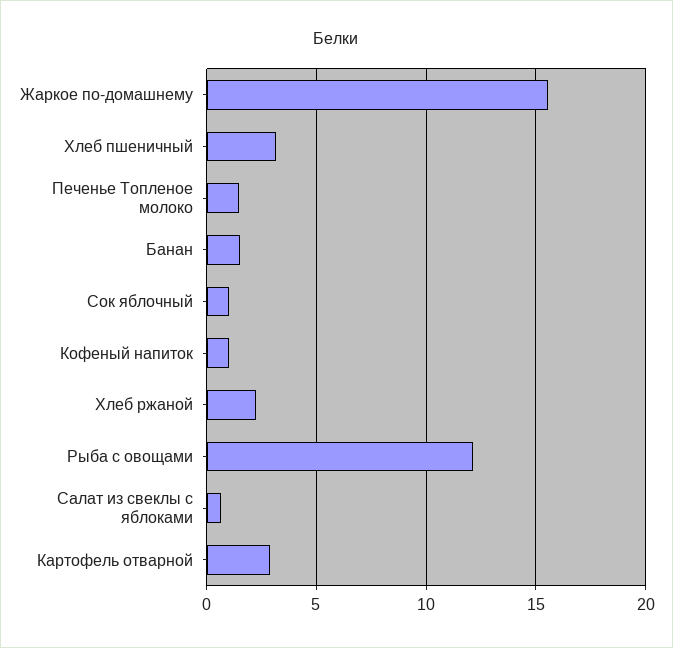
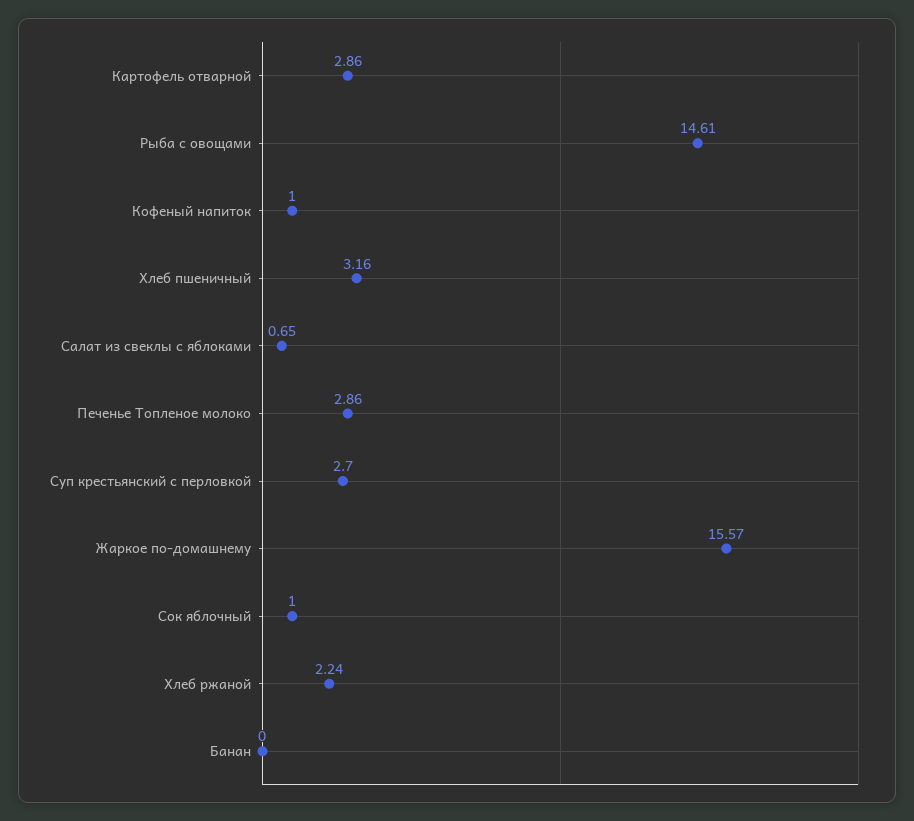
Печенье Топленое молоко: 1.5 -> 2.86
Банан: 1.5 -> 0
Рыба с овощами: 12 -> 14.61
Суп крестьянский с перловкой: none -> 2.7

